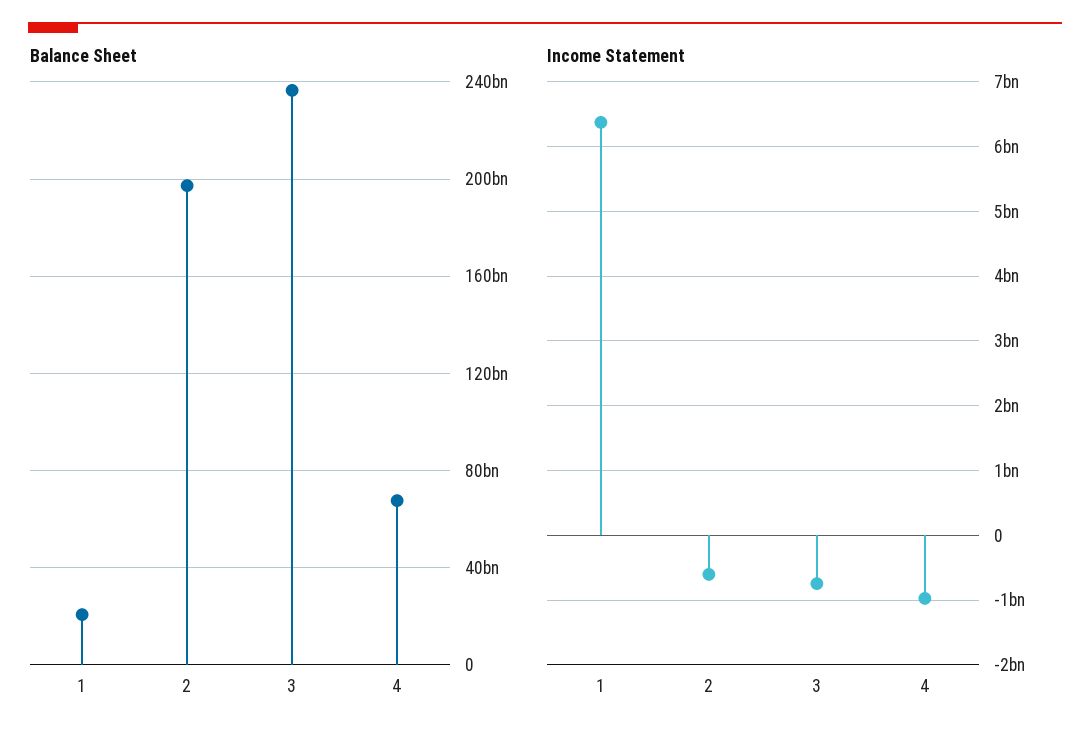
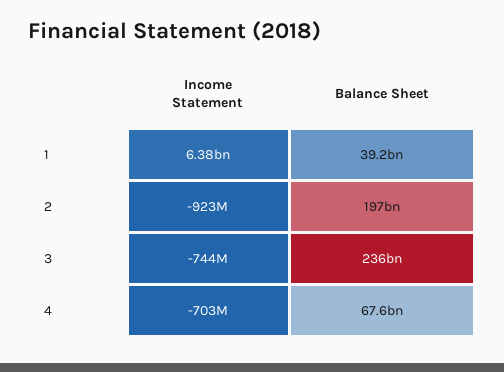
Balance Sheet, 1: 20000000000 -> 39200000000
Income Statement, 2: -600000000 -> -923000000
Income Statement, 4: -1000000000 -> -703000000

